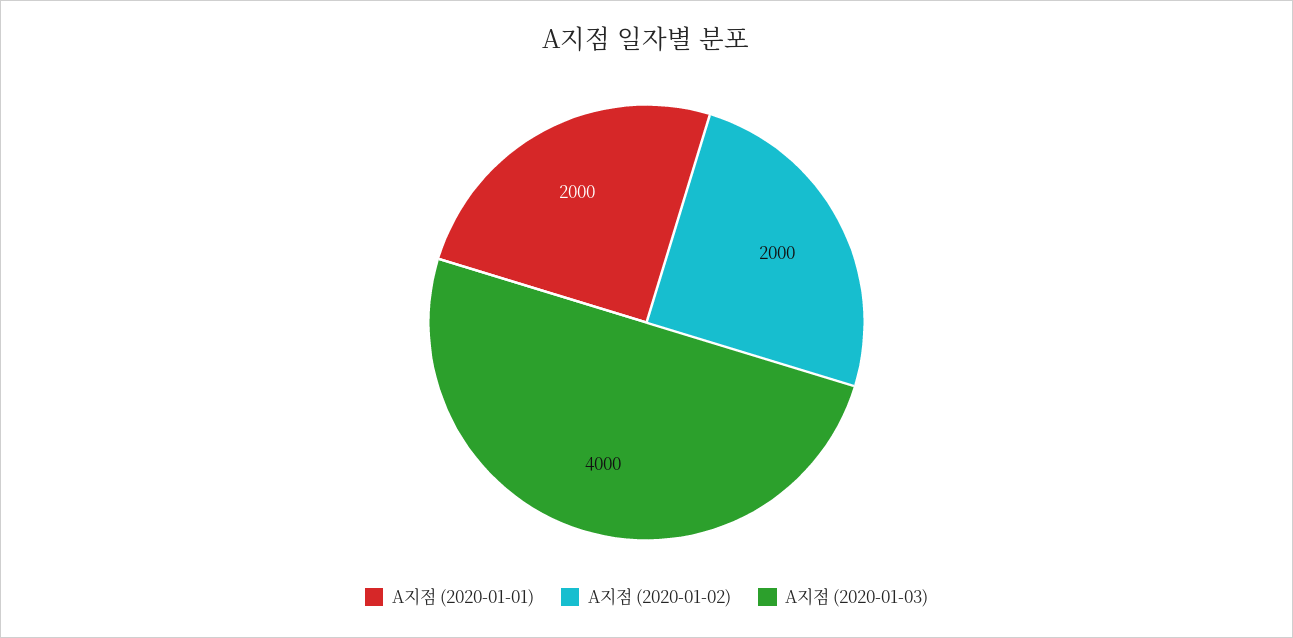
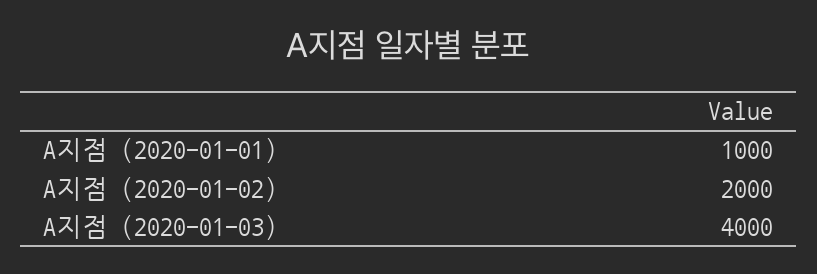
A지점 (2020-01-01): 2000 -> 1000

